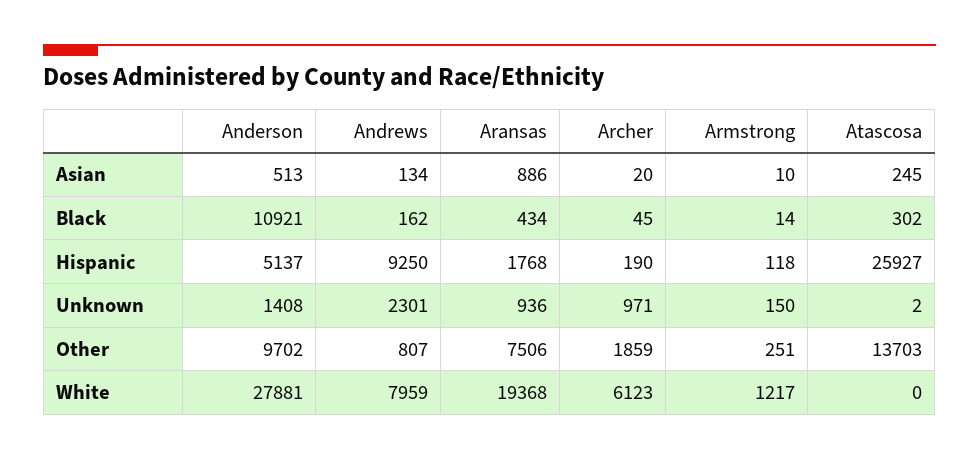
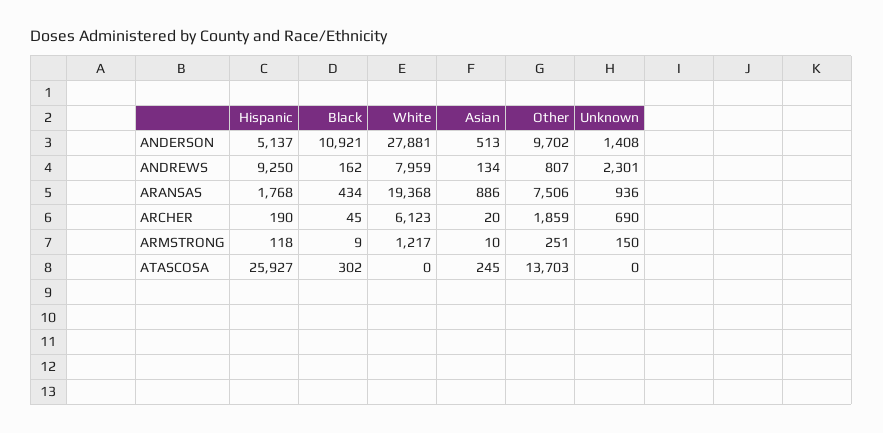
Armstrong, Black: 14 -> 9
Archer, Unknown: 971 -> 690
Atascosa, Unknown: 2 -> 0

